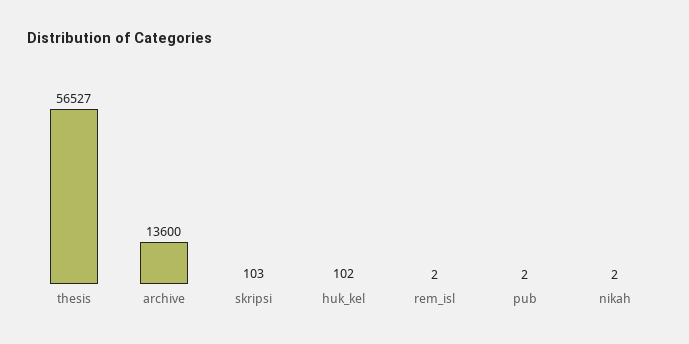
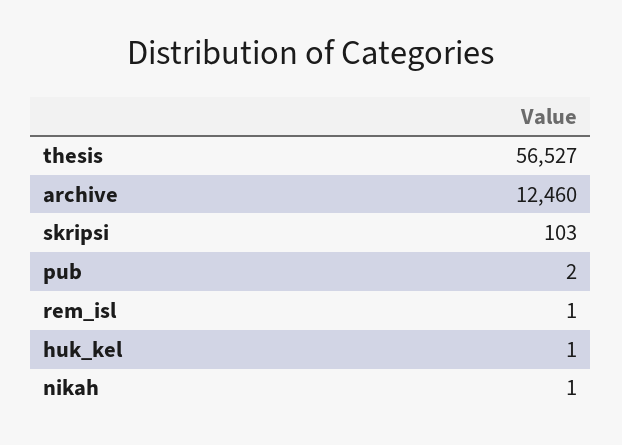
archive: 13600 -> 12460
huk_kel: 102 -> 1
rem_isl: 2 -> 1
nikah: 2 -> 1

